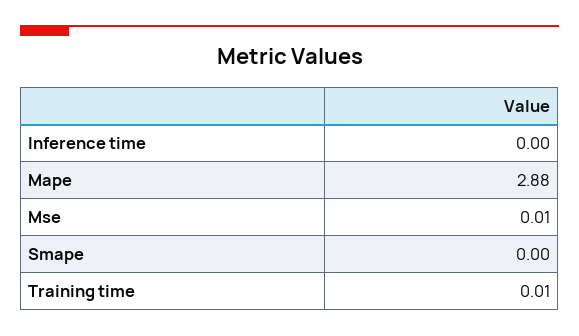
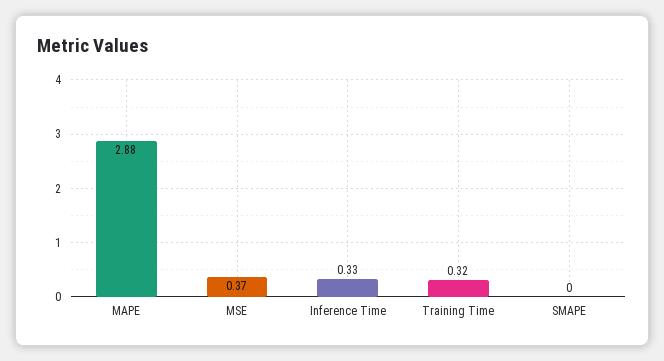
Inference time: 0 -> 0.33
Mse: 0.01 -> 0.37
Training time: 0.01 -> 0.32

